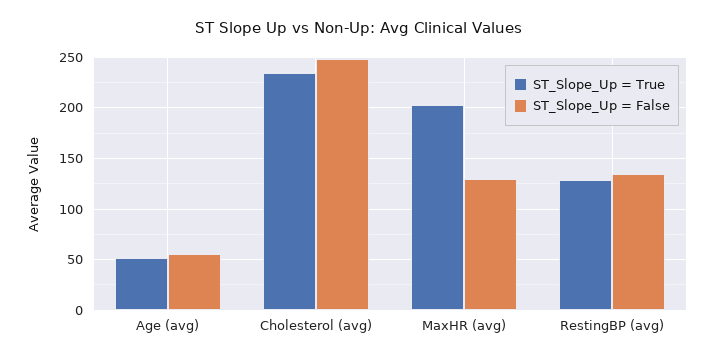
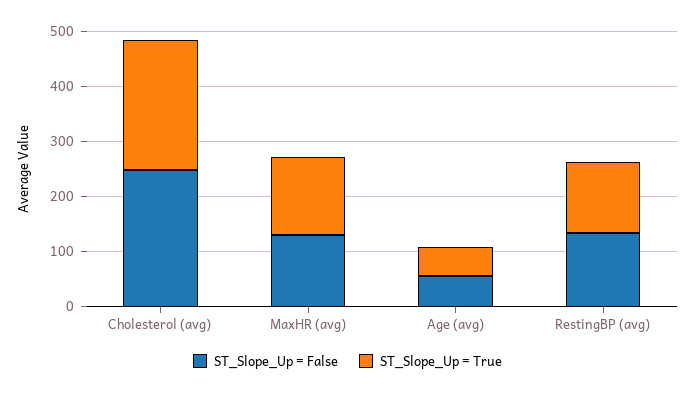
ST_Slope_Up = True, MaxHR (avg): 200 -> 140

